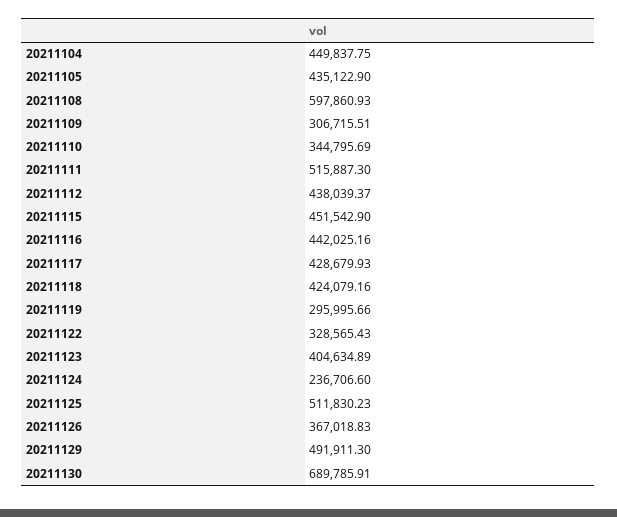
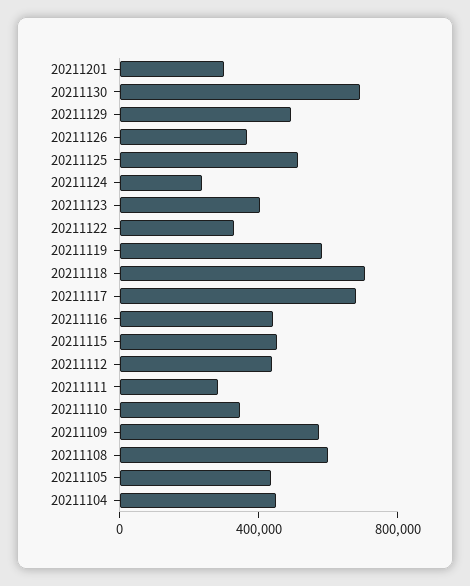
20211109: 306715.51 -> 600000
20211111: 515887.3 -> 300000
20211117: 428679.93 -> 700000
20211118: 424079.16 -> 700000
20211119: 295995.66 -> 600000
20211201: none -> 300000

